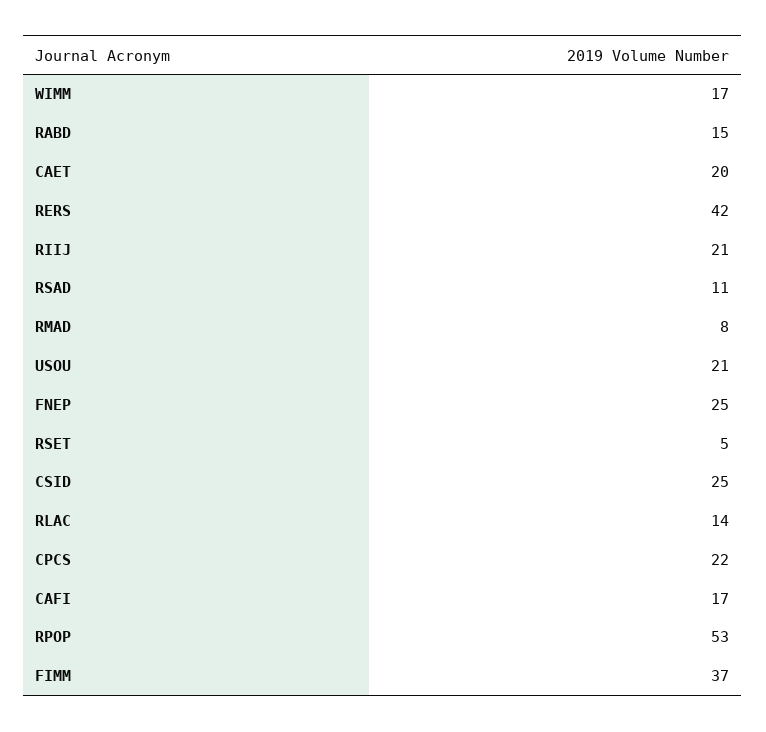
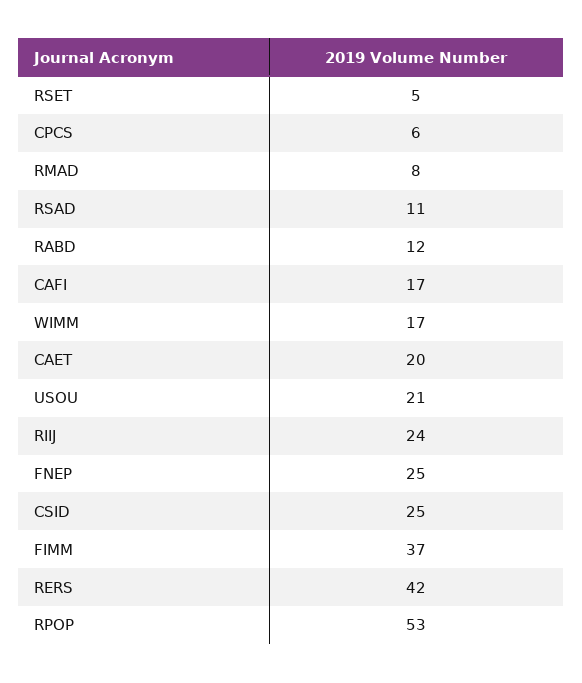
RABD: 15 -> 12
RIIJ: 21 -> 24
RLAC: 14 -> none
CPCS: 22 -> 6

